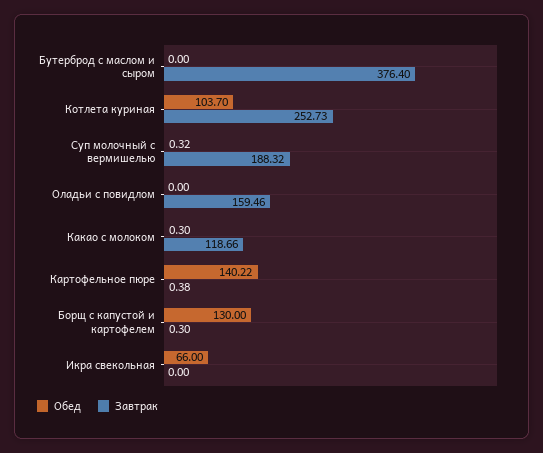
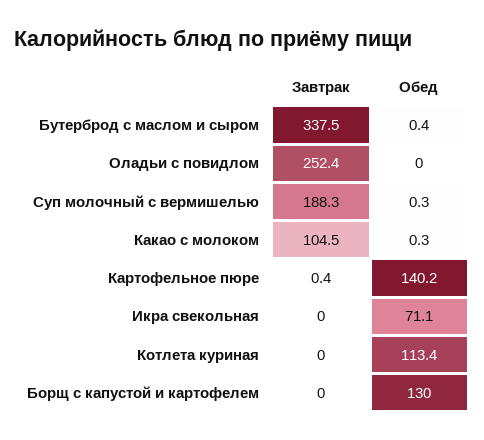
Обед, Бутерброд с маслом и сыром: 0 -> 0.4
Завтрак, Бутерброд с маслом и сыром: 376.4 -> 337.5
Обед, Котлета куриная: 103.7 -> 113.4
Завтрак, Котлета куриная: 252.73 -> 0
Завтрак, Оладьи с повидлом: 159.46 -> 252.4
Завтрак, Какао с молоком: 118.66 -> 104.5
Завтрак, Борщ с капустой и картофелем: 0.3 -> 0
Обед, Икра свекольная: 66 -> 71.1

